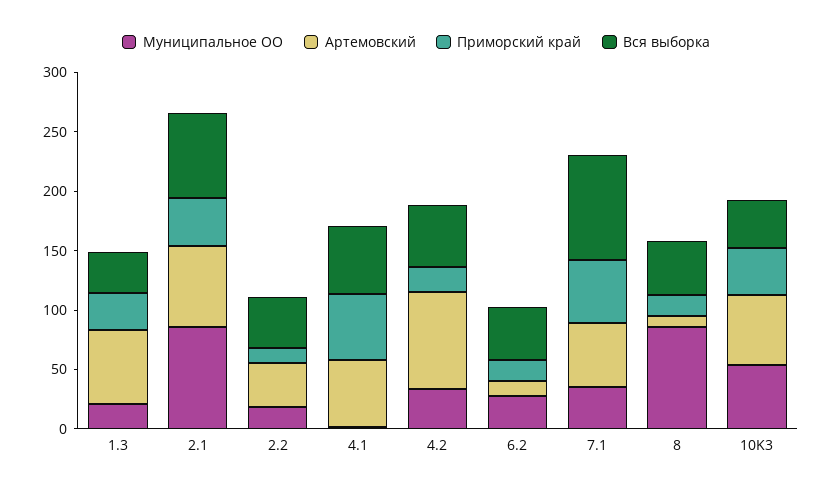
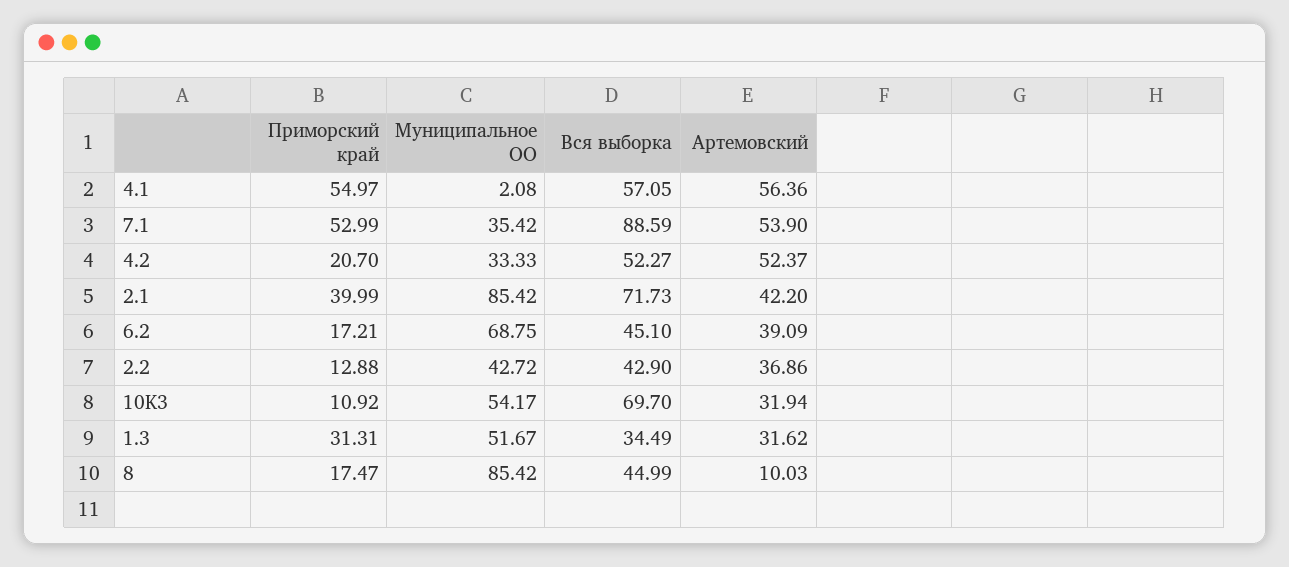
Муниципальное ОО, 1.3: 20 -> 51.67
Артемовский, 1.3: 60 -> 31.62
Артемовский, 2.1: 70 -> 42.2
Муниципальное ОО, 2.2: 20 -> 42.72
Артемовский, 4.2: 80 -> 52.37
Муниципальное ОО, 6.2: 30 -> 68.75
Артемовский, 6.2: 10 -> 39.09
Артемовский, 10K3: 60 -> 31.94
Приморский край, 10K3: 40 -> 10.92
Вся выборка, 10K3: 40 -> 69.7

